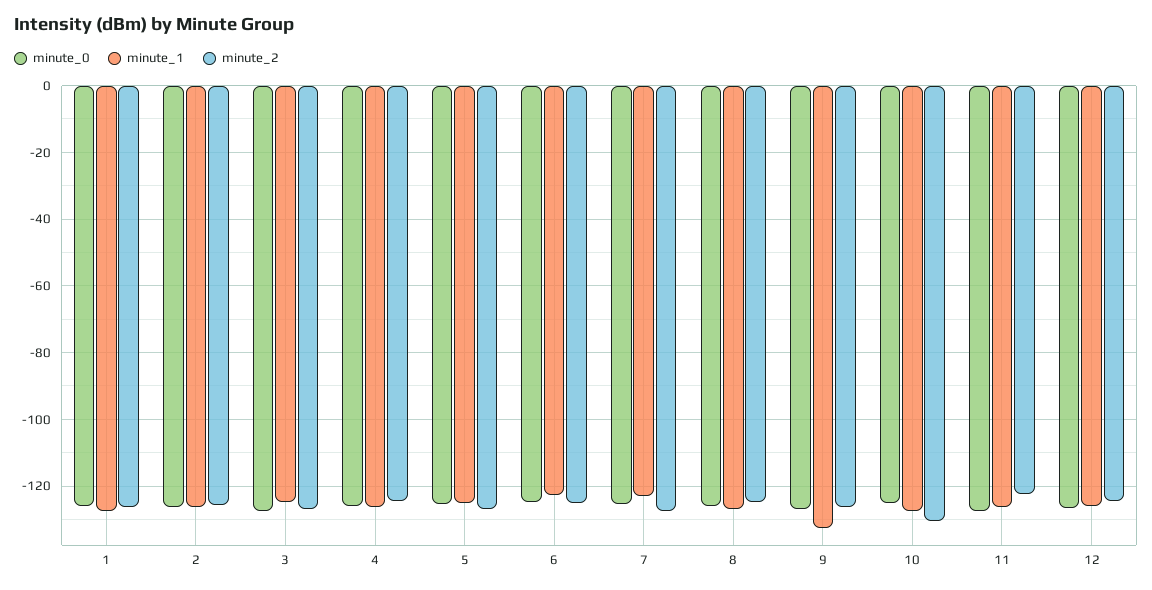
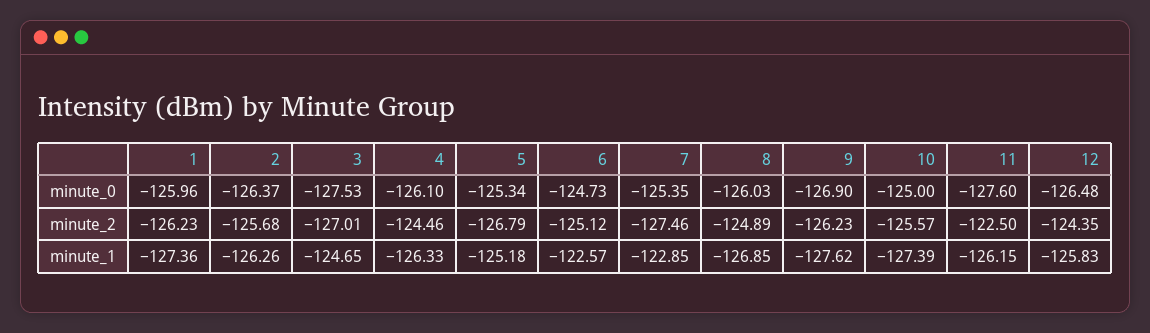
minute_1, 9: -132 -> -127.62
minute_2, 10: -130 -> -125.57

